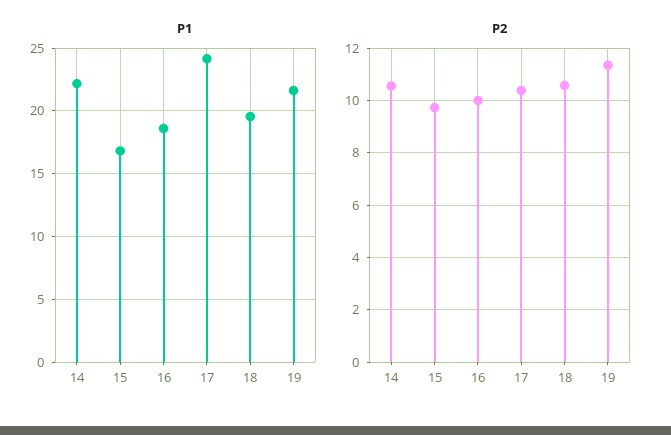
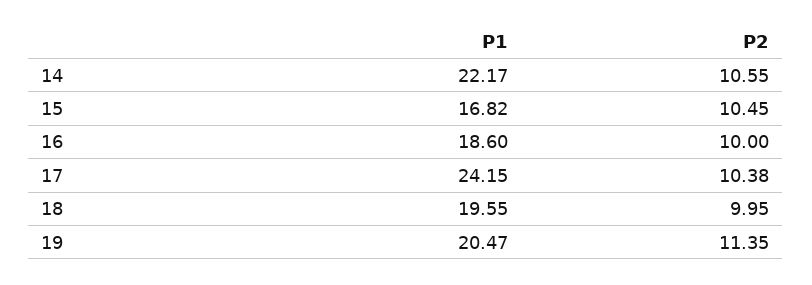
P1, 19: 21.5 -> 20.47
P2, 15: 9.75 -> 10.45
P2, 18: 10.5 -> 9.95

